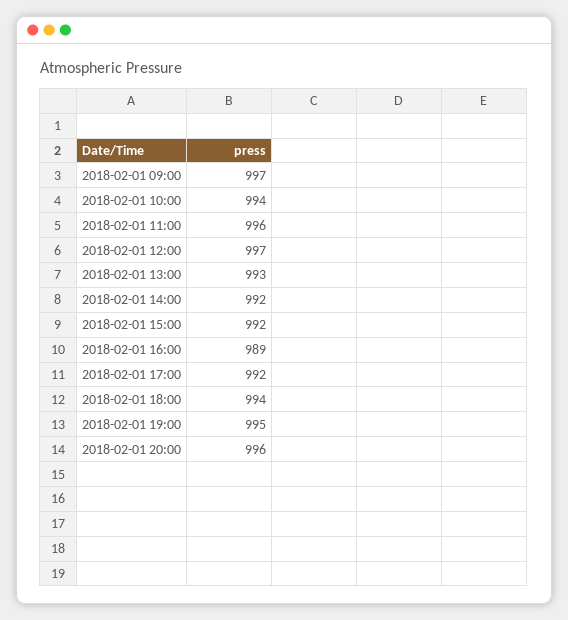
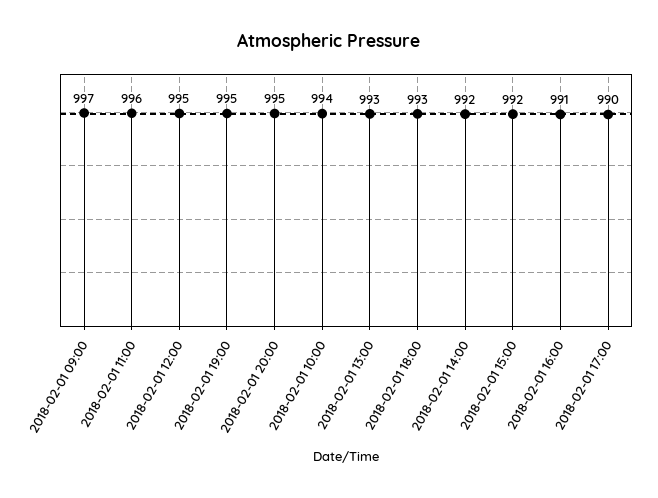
2018-02-01 12:00: 997 -> 995
2018-02-01 16:00: 989 -> 991
2018-02-01 17:00: 992 -> 990
2018-02-01 18:00: 994 -> 993
2018-02-01 20:00: 996 -> 995

